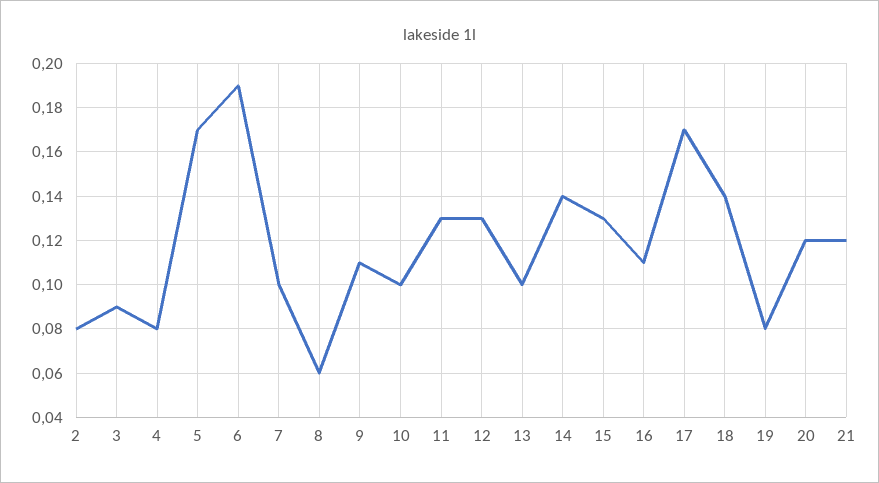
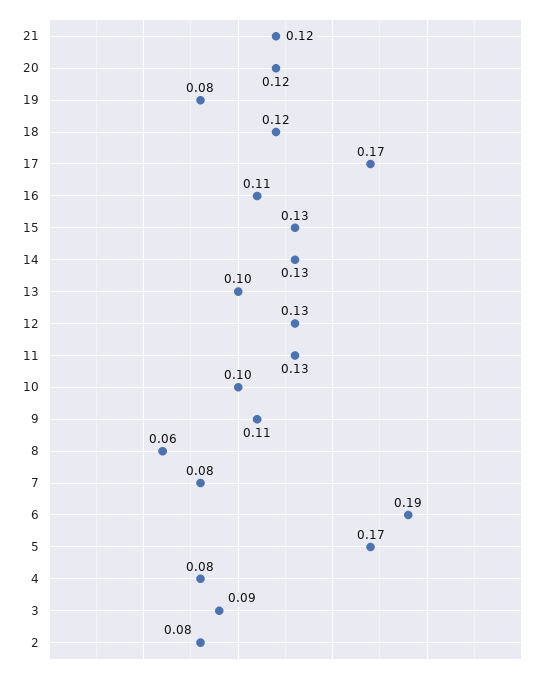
7: 0.1 -> 0.08
14: 0.14 -> 0.13
18: 0.14 -> 0.12

